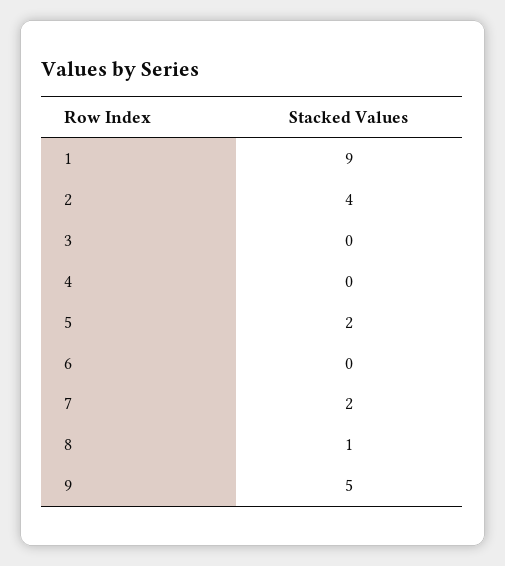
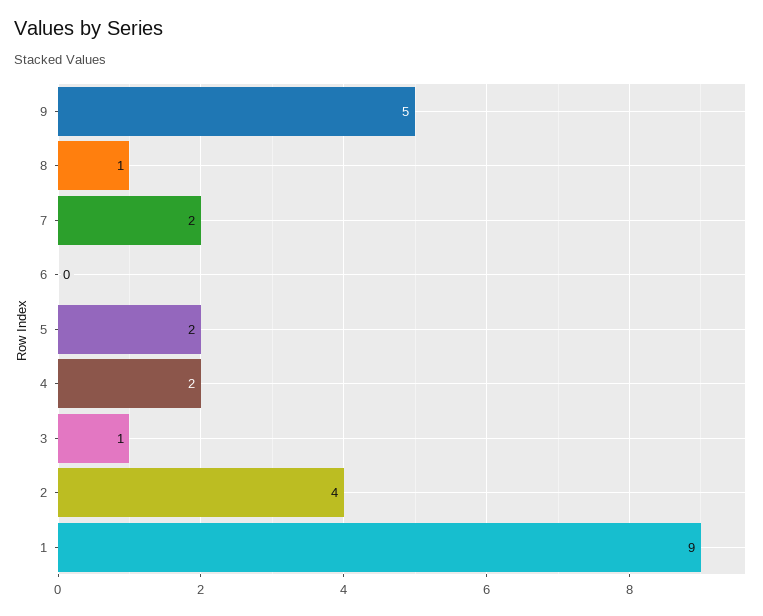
3: 0 -> 1
4: 0 -> 2

